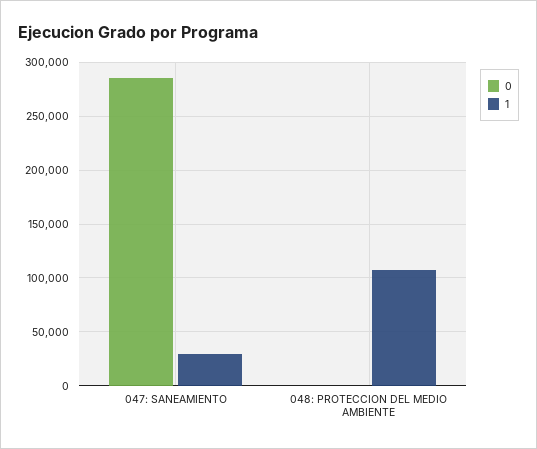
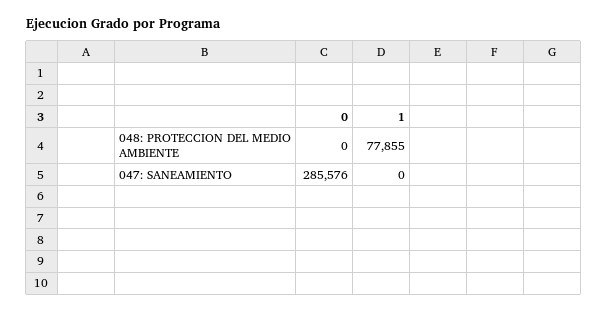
1, 047: SANEAMIENTO: 30000 -> 0
1, 048: PROTECCION DEL MEDIO AMBIENTE: 110000 -> 77855

